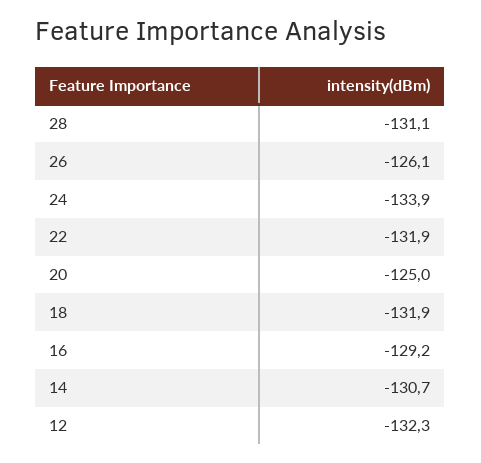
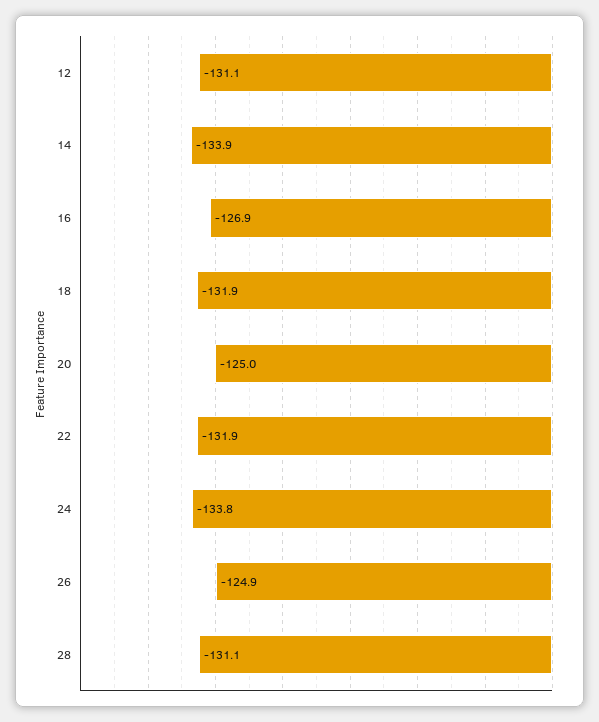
26: -126.1 -> -124.9
24: -133.9 -> -133.8
16: -129.2 -> -126.9
14: -130.7 -> -133.9
12: -132.3 -> -131.1

